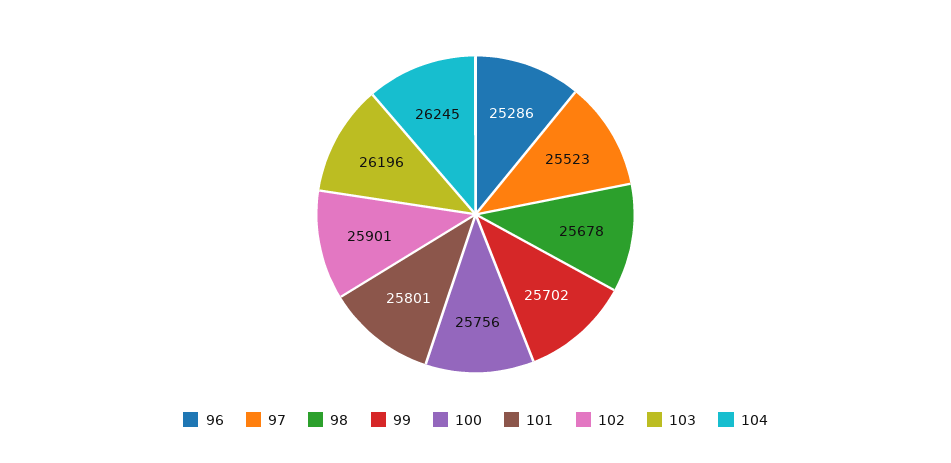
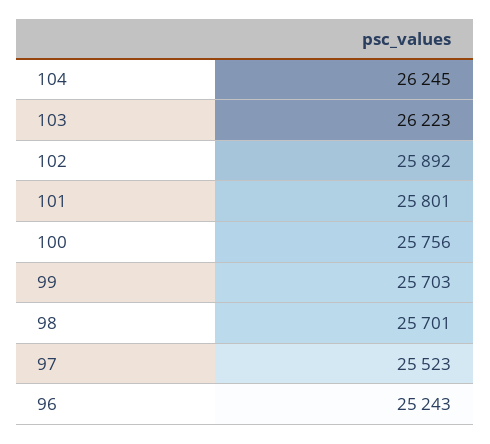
96: 25286 -> 25243
98: 25678 -> 25701
99: 25702 -> 25703
102: 25901 -> 25892
103: 26196 -> 26223

